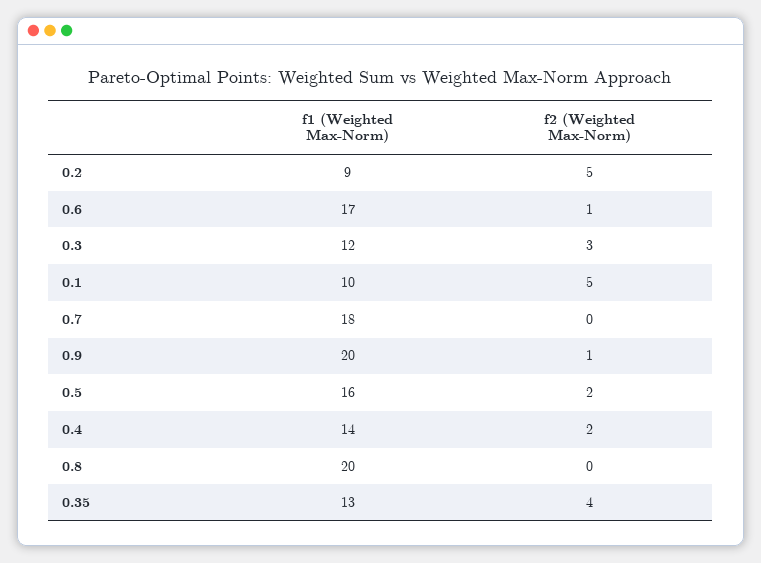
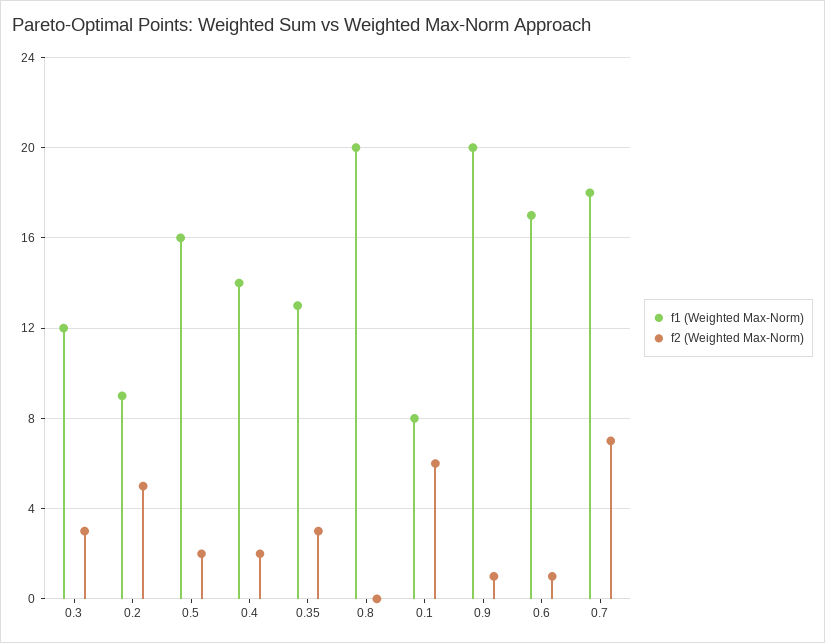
f1 (Weighted Max-Norm), 0.1: 10 -> 8
f2 (Weighted Max-Norm), 0.1: 5 -> 6
f2 (Weighted Max-Norm), 0.7: 0 -> 7
f2 (Weighted Max-Norm), 0.35: 4 -> 3

